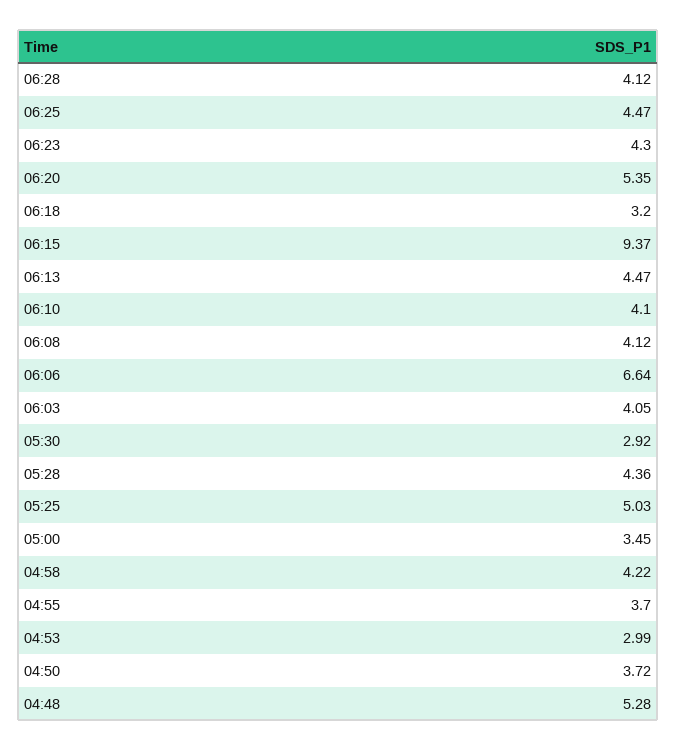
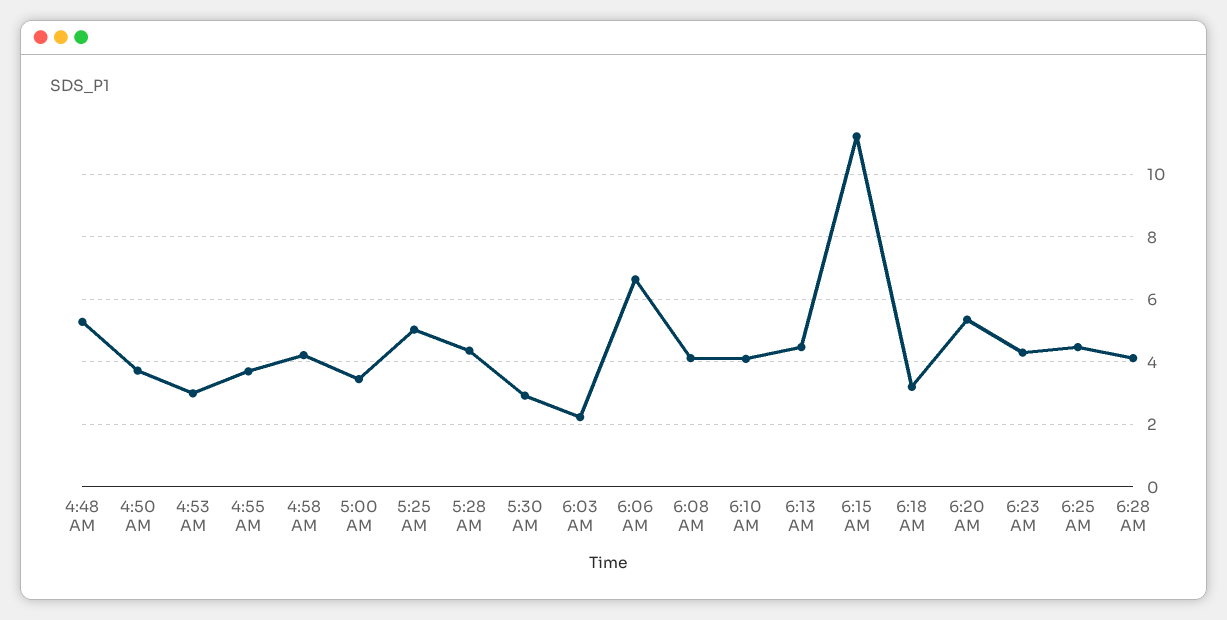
06:15: 9.37 -> 11.2
06:03: 4.05 -> 2.2

